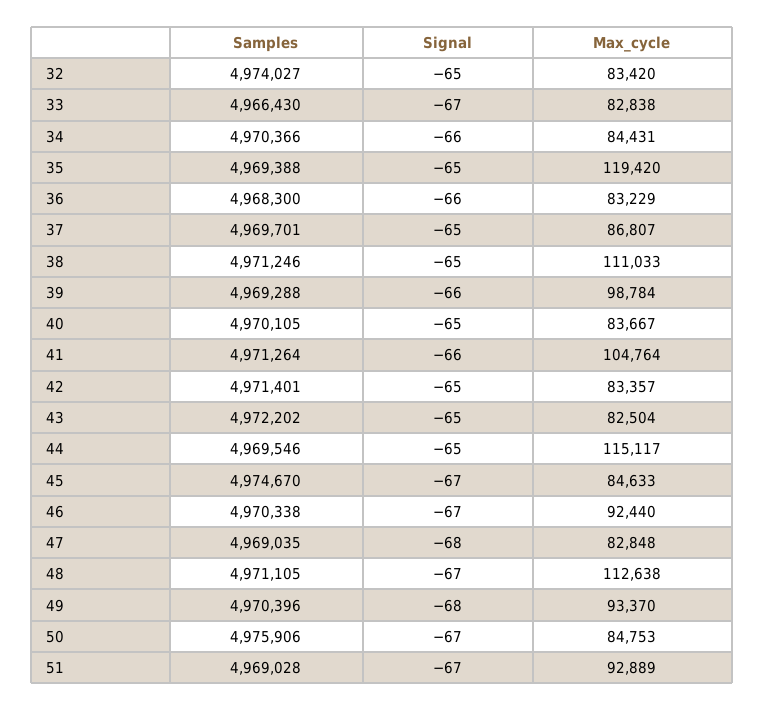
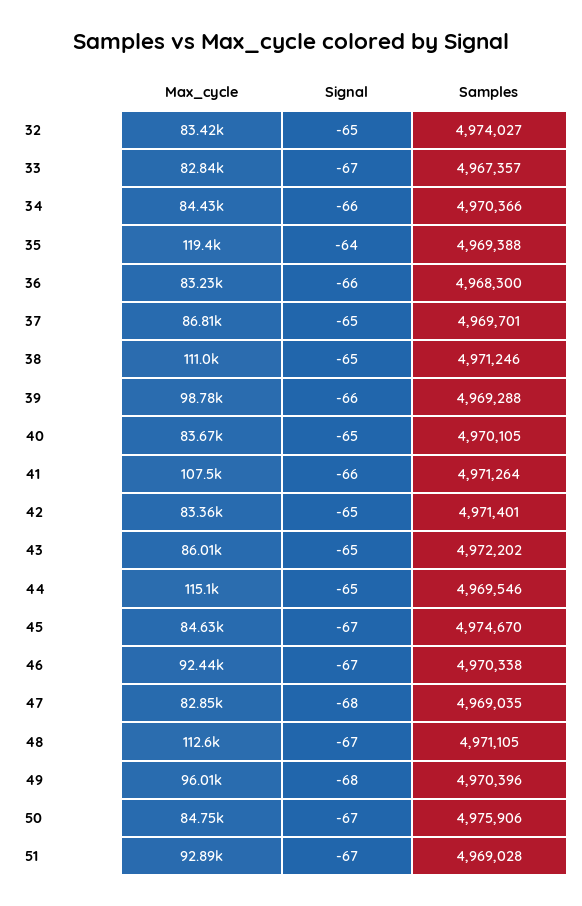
Samples, 33: 4966430 -> 4967357
Signal, 35: -65 -> -64
Max_cycle, 41: 104764 -> 107500
Max_cycle, 43: 82504 -> 86010
Max_cycle, 49: 93370 -> 96010

